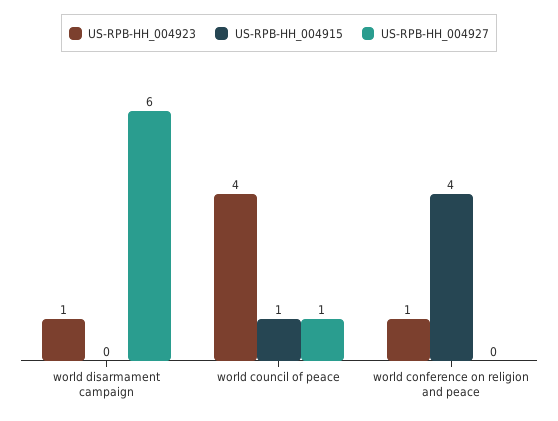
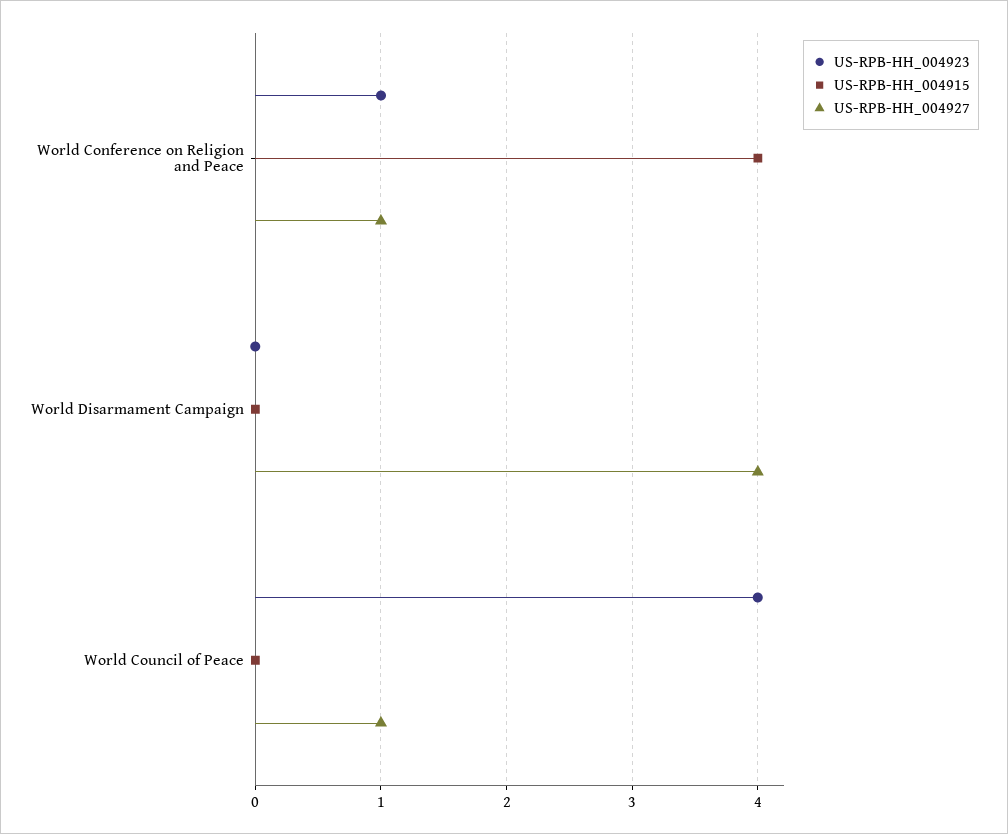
US-RPB-HH_004923, world disarmament campaign: 1 -> 0
US-RPB-HH_004927, world disarmament campaign: 6 -> 4
US-RPB-HH_004915, world council of peace: 1 -> 0
US-RPB-HH_004927, world conference on religion and peace: 0 -> 1

